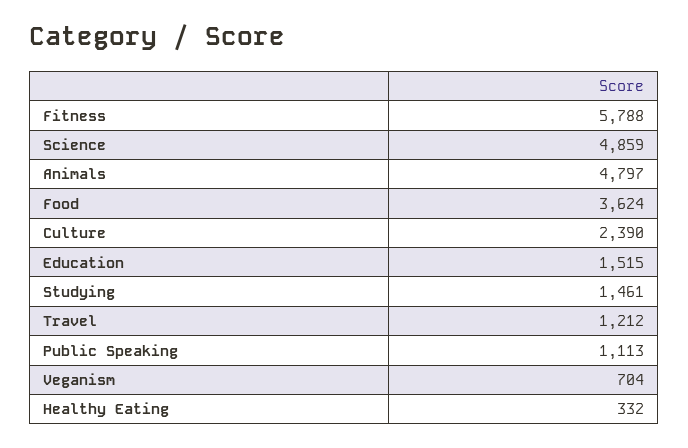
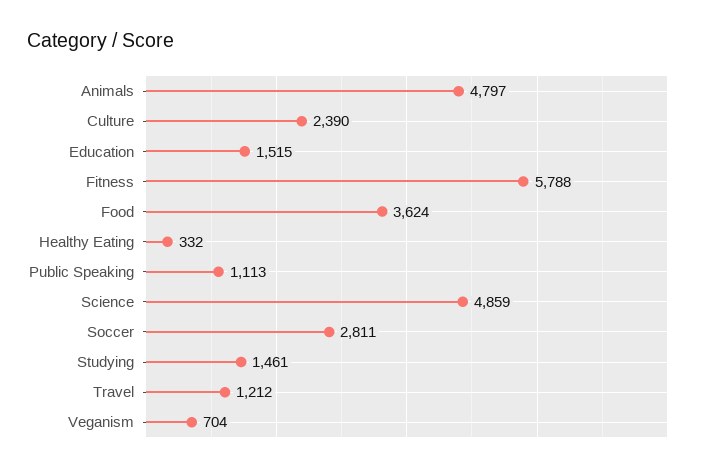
Soccer: none -> 2811

